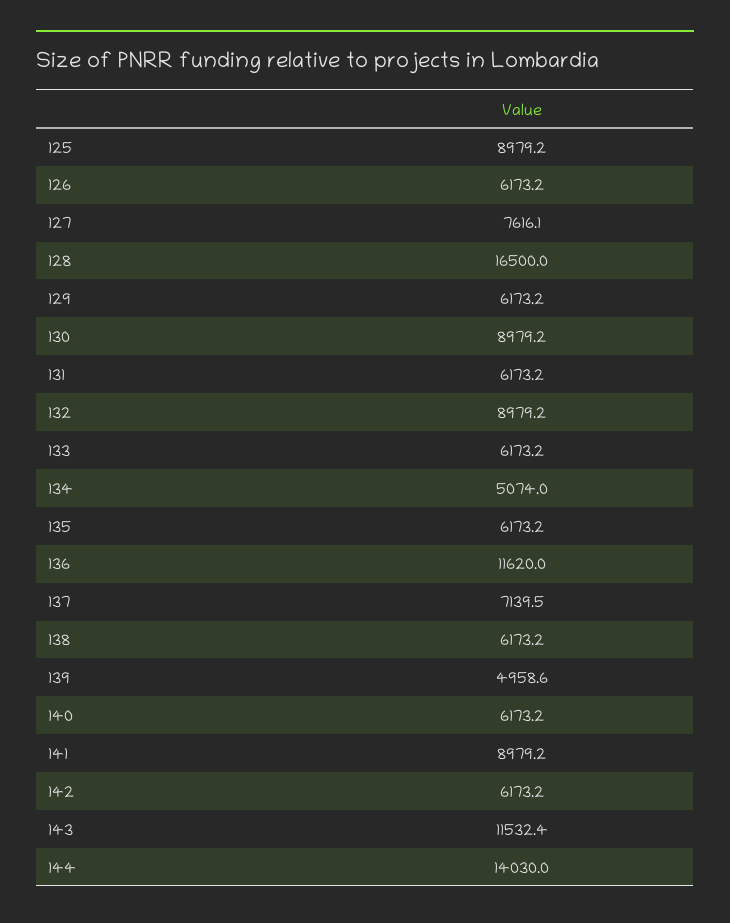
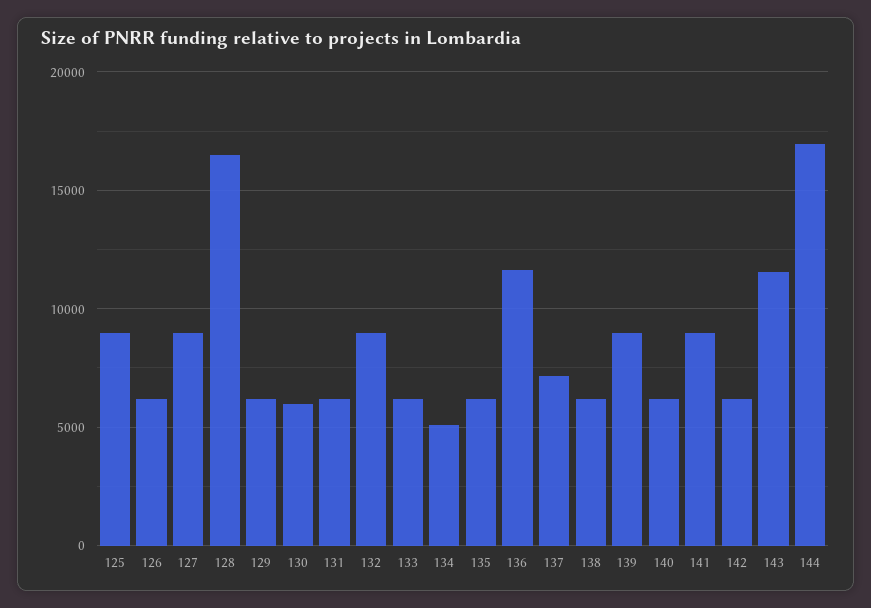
127: 7616.1 -> 9000
130: 8979.2 -> 6000
139: 4958.6 -> 9000
144: 14030 -> 17000

